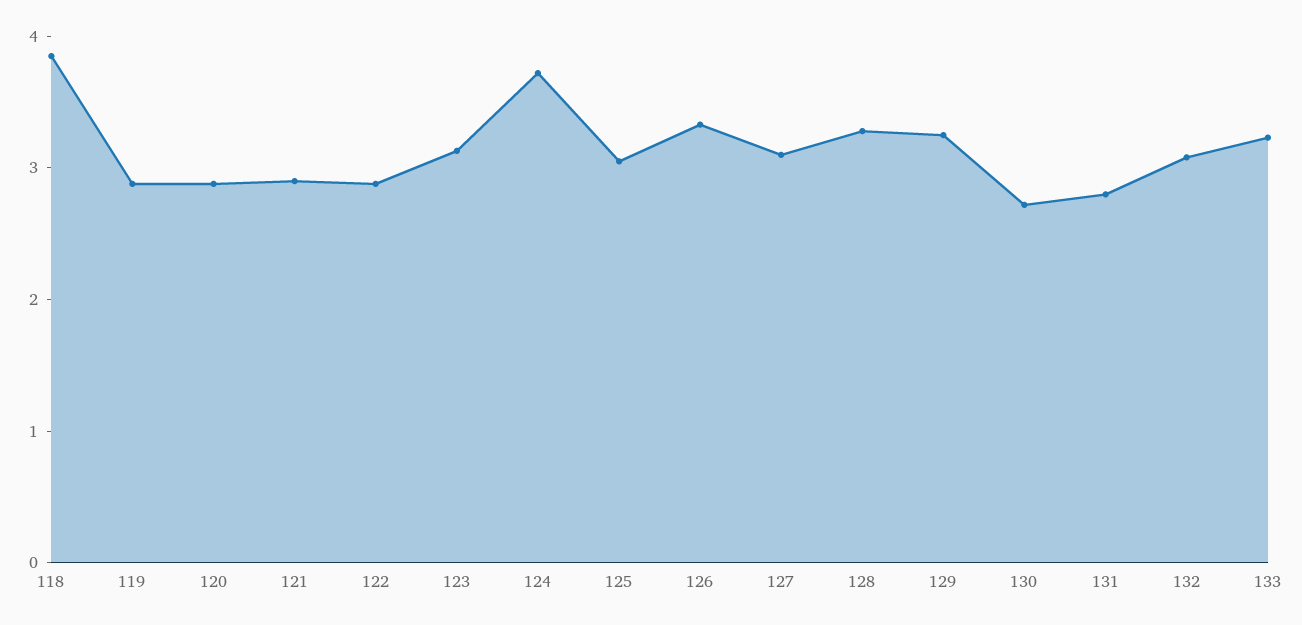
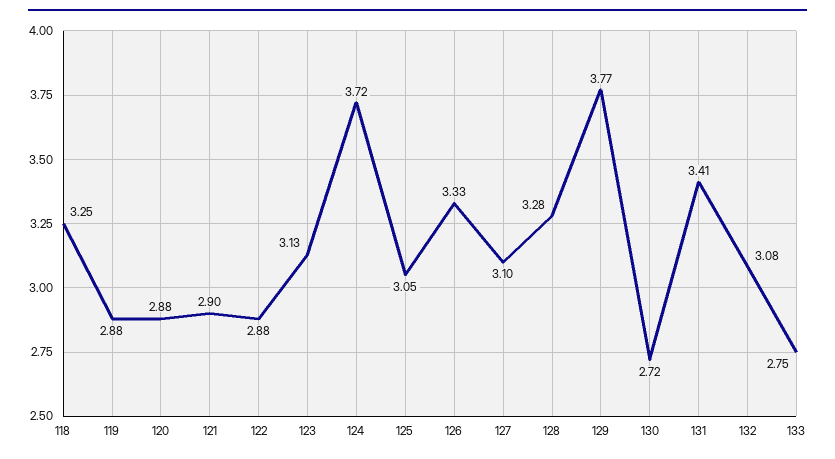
118: 3.8 -> 3.25
129: 3.2 -> 3.77
131: 2.8 -> 3.41
133: 3.2 -> 2.75

